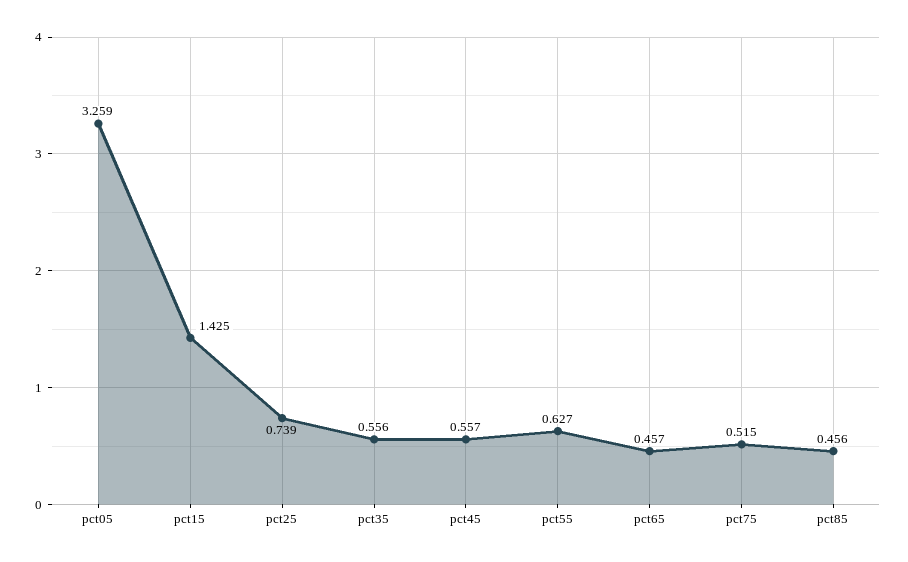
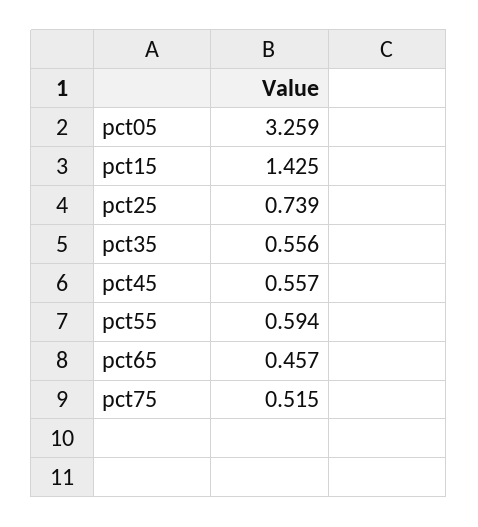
pct55: 0.627 -> 0.594
pct85: 0.456 -> none

